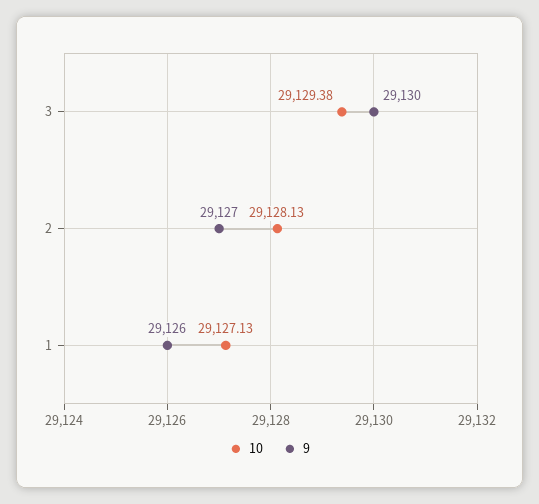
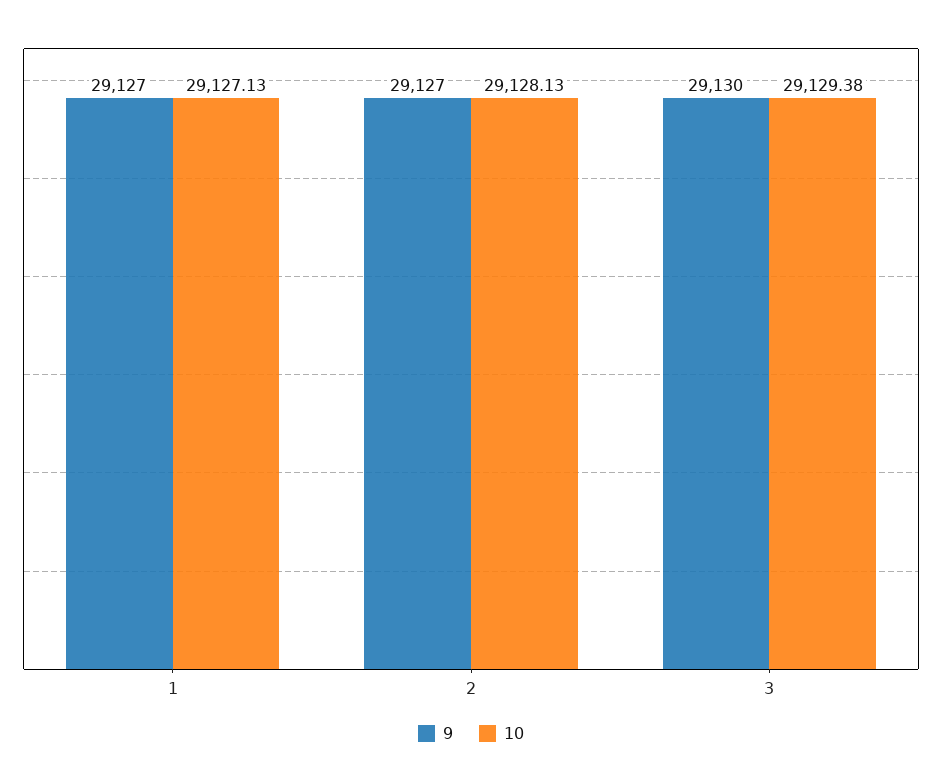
9, 1: 29126 -> 29127

